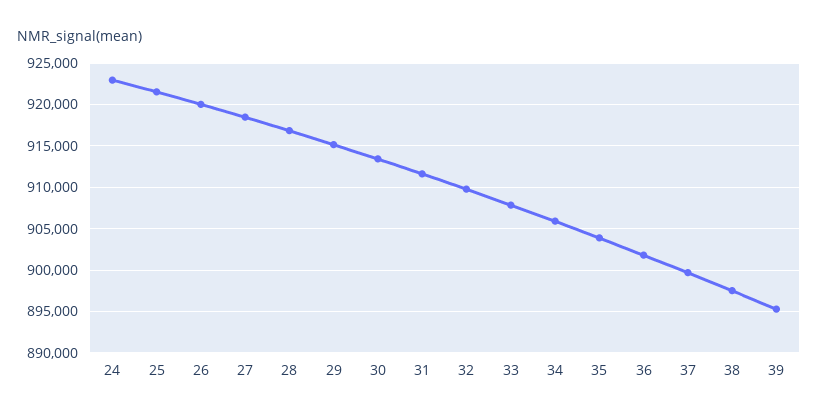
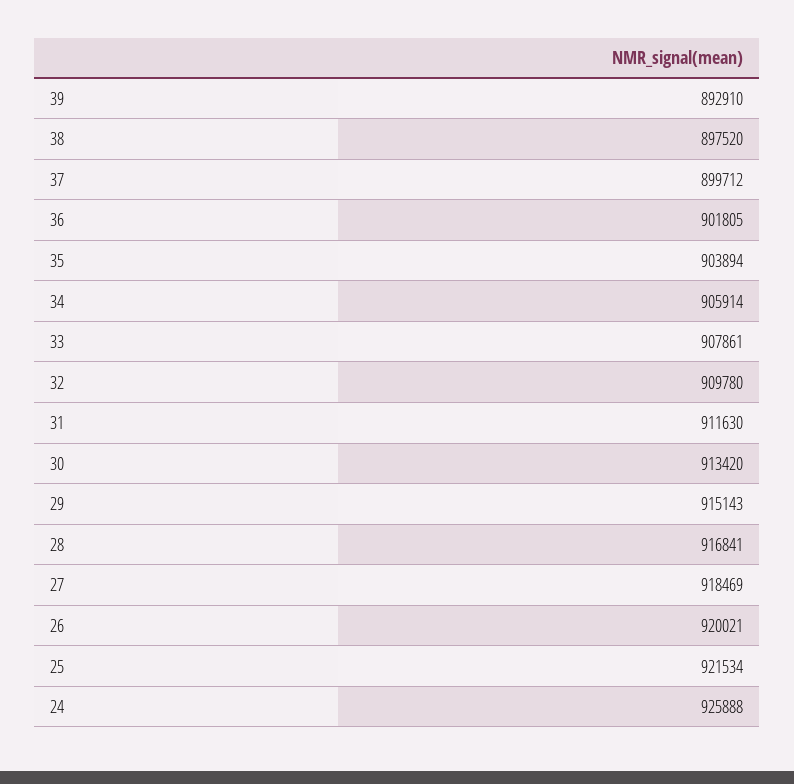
24: 923000 -> 925888
39: 895000 -> 892910

